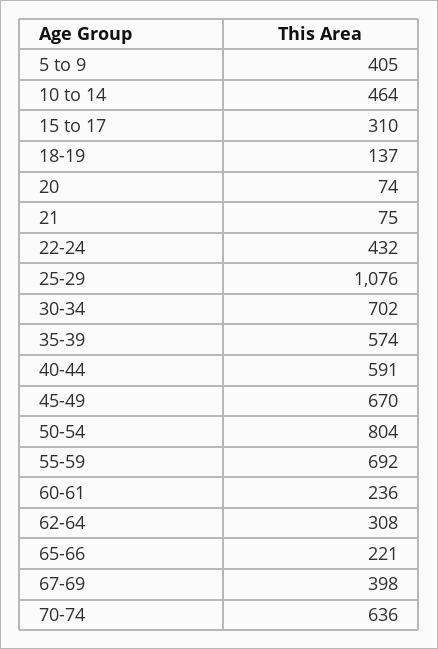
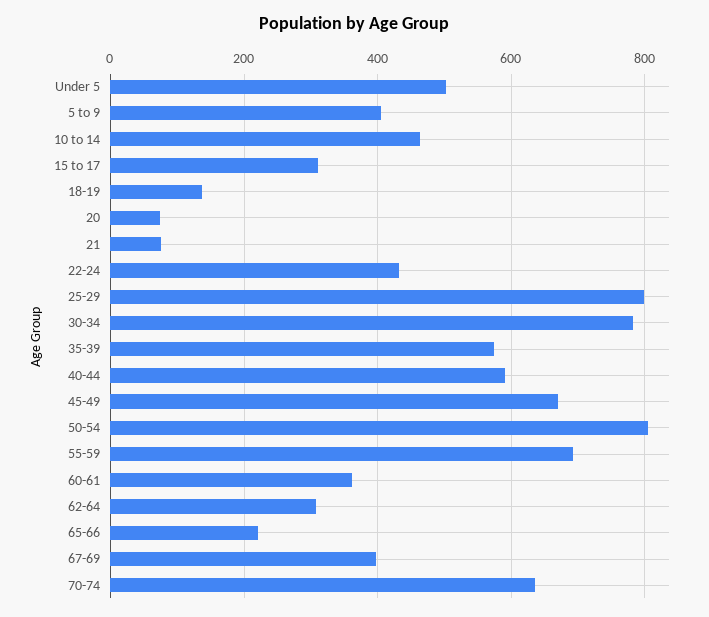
25-29: 1076 -> 800
30-34: 702 -> 780
60-61: 236 -> 360
Under 5: none -> 500

